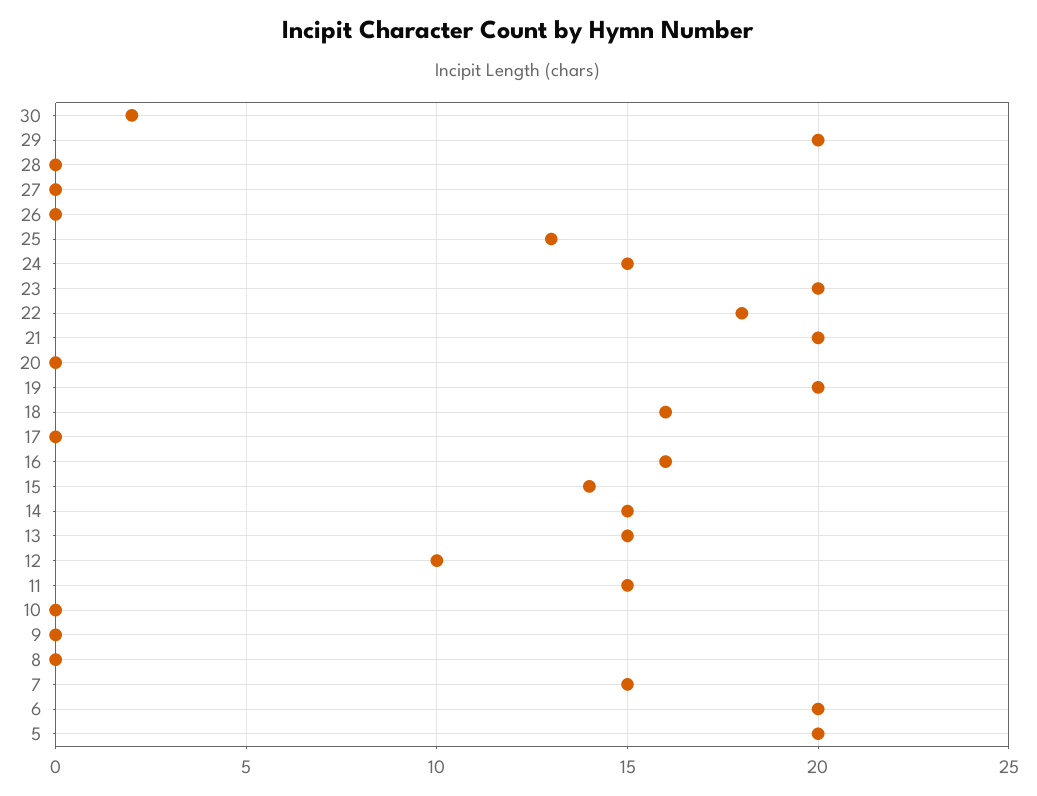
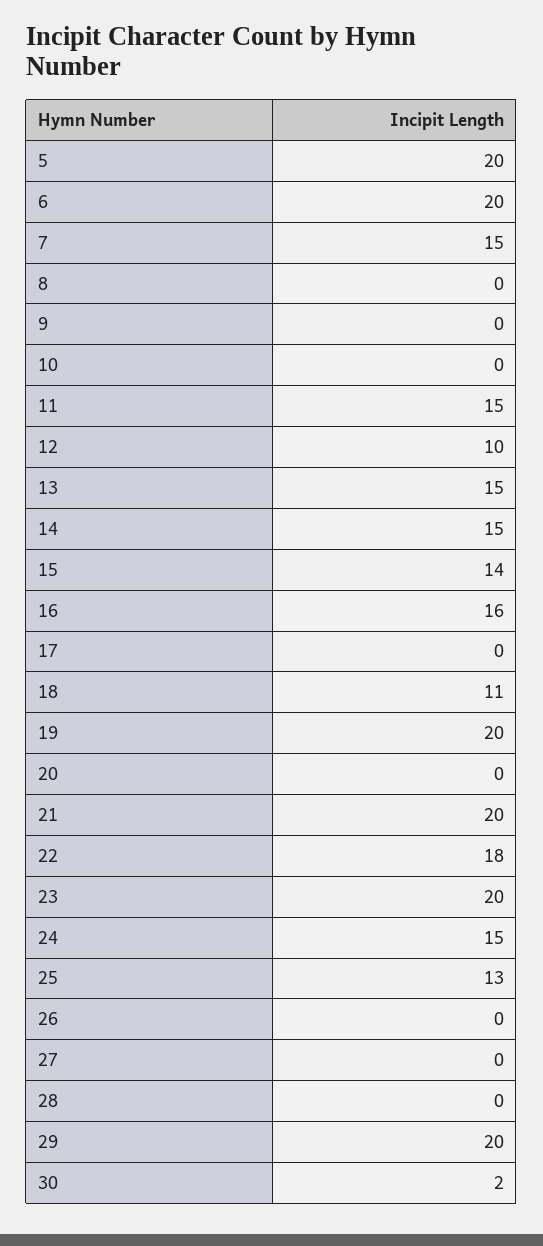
18: 16 -> 11

